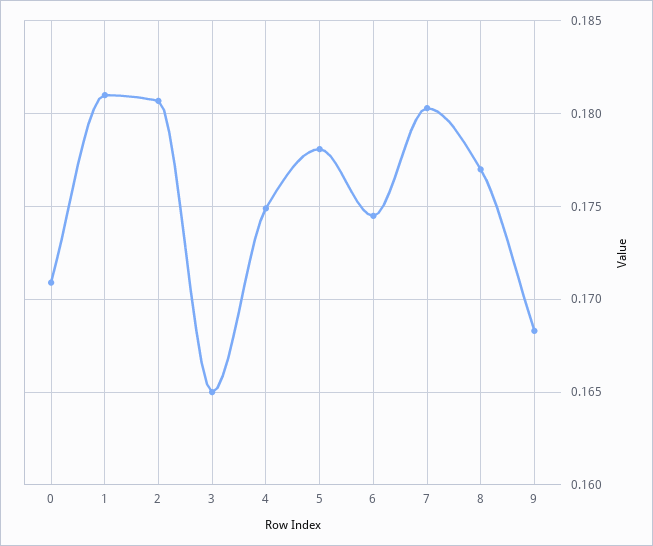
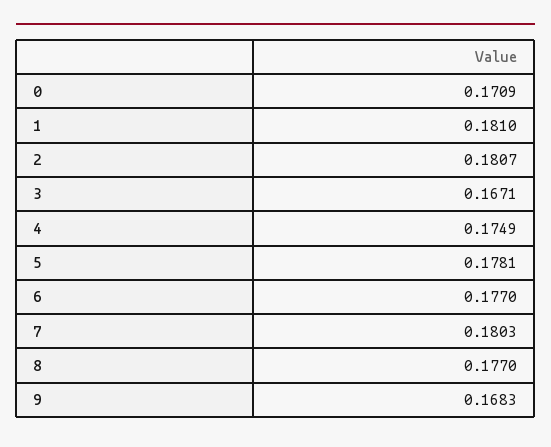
3: 0.165 -> 0.1671
6: 0.1745 -> 0.177

